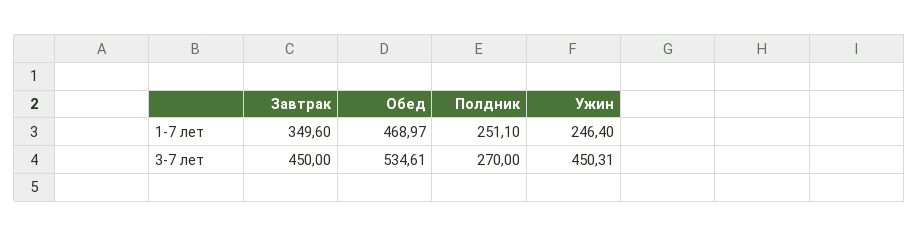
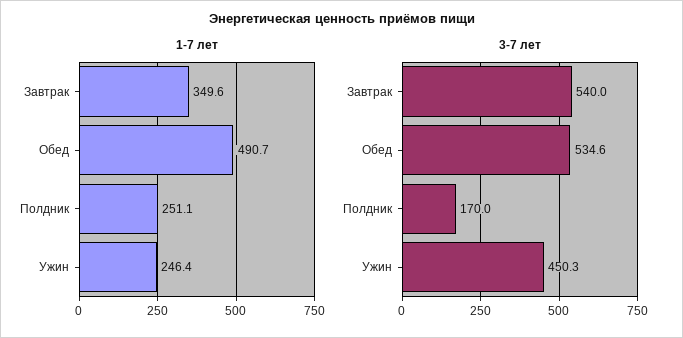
1-7 лет, Обед: 468.97 -> 490.7
3-7 лет, Завтрак: 450 -> 540
3-7 лет, Полдник: 270 -> 170

